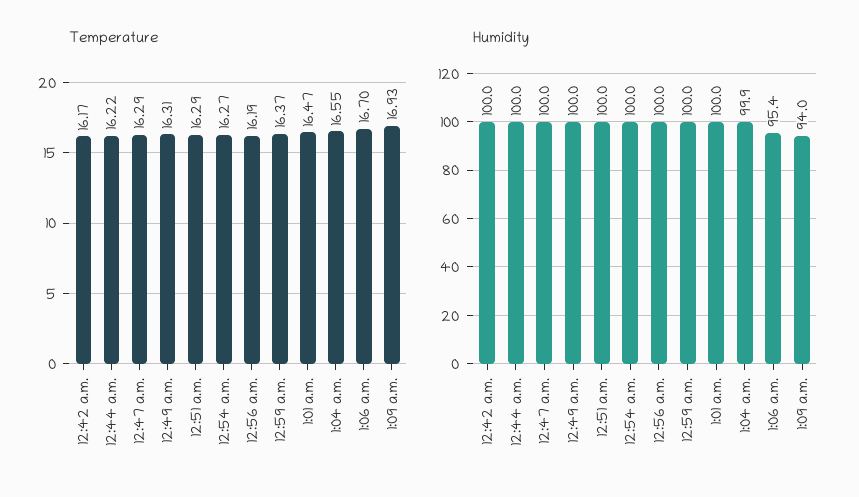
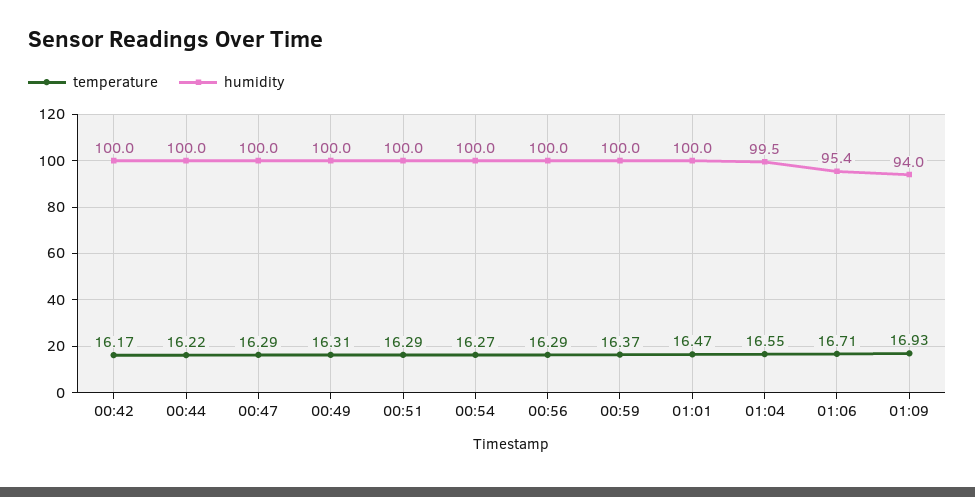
Temperature, 12:56 a.m.: 16.19 -> 16.29
Temperature, 1:06 a.m.: 16.7 -> 16.71
Humidity, 1:04 a.m.: 99.9 -> 99.5

